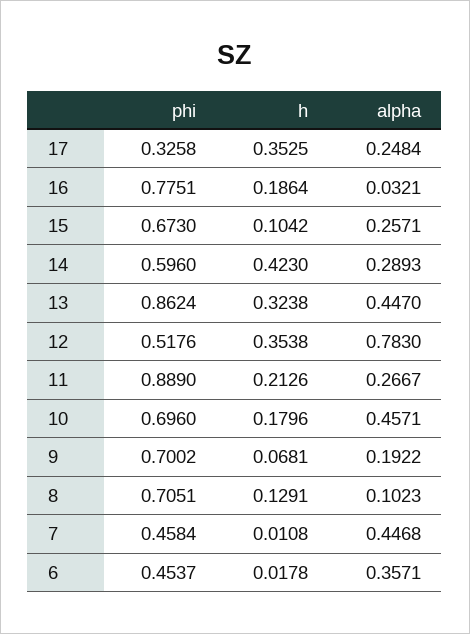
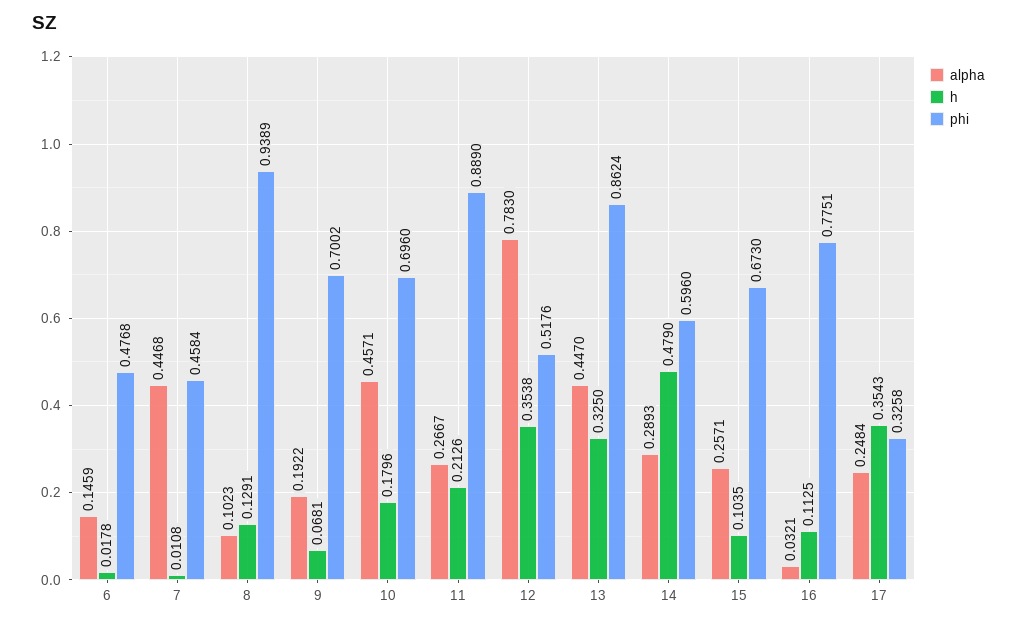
h, 17: 0.3525 -> 0.3543
h, 16: 0.1864 -> 0.1125
h, 15: 0.1042 -> 0.1035
h, 14: 0.423 -> 0.479
h, 13: 0.3238 -> 0.325
phi, 8: 0.7051 -> 0.9389
phi, 6: 0.4537 -> 0.4768
alpha, 6: 0.3571 -> 0.1459

